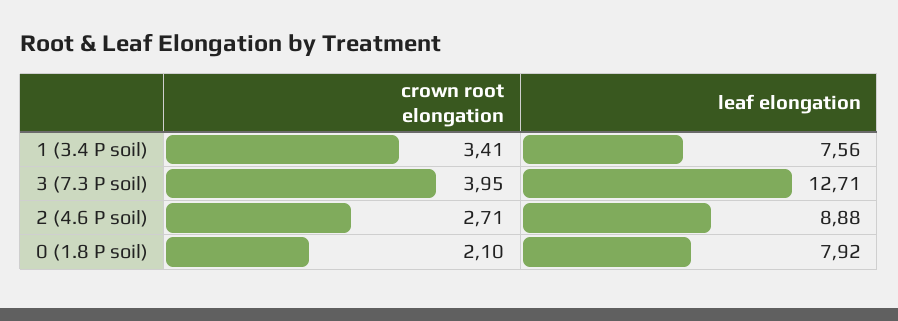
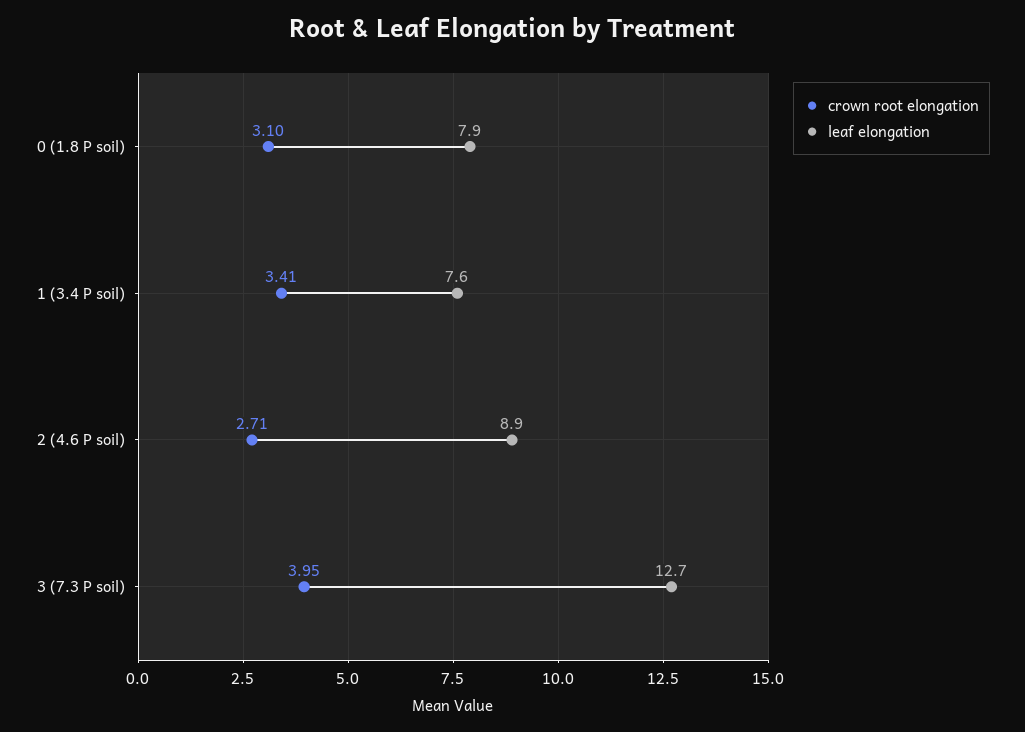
crown root elongation, 0 (1.8 P soil): 2.1 -> 3.1

